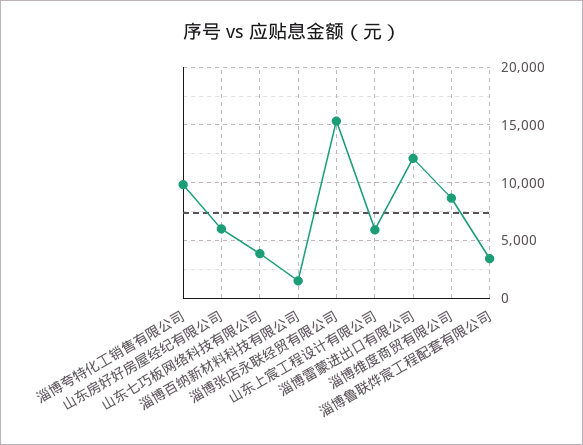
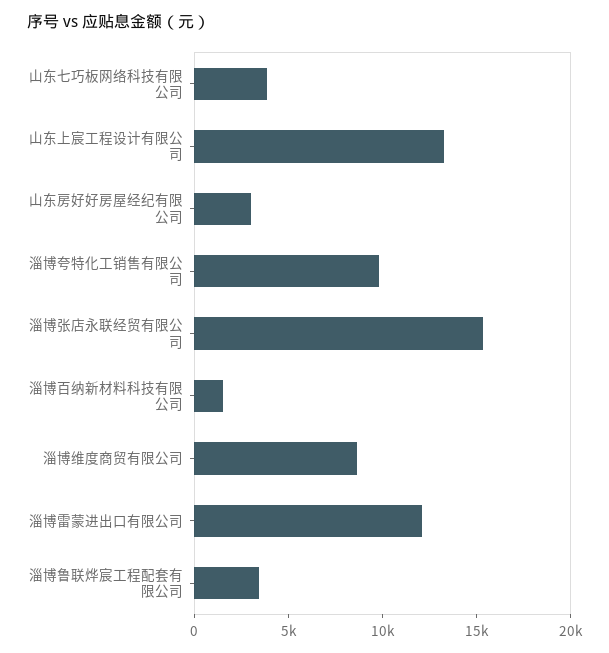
山东房好好房屋经纪有限公司: 6000 -> 3000
山东上宸工程设计有限公司: 6000 -> 13000

